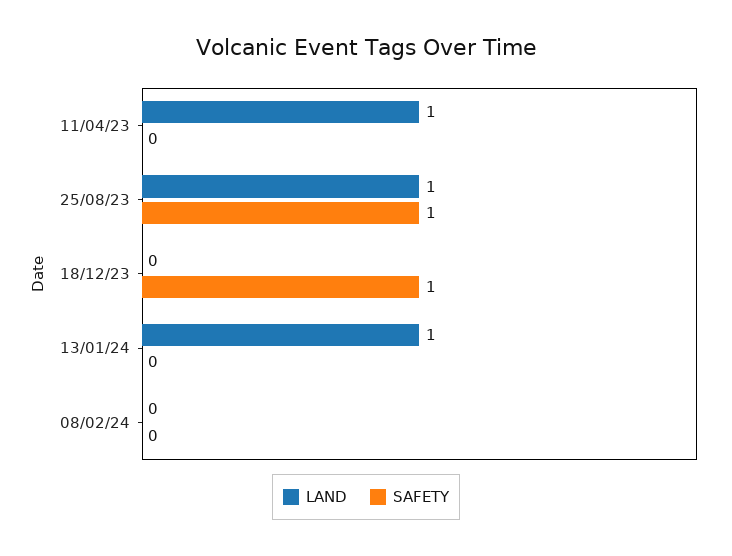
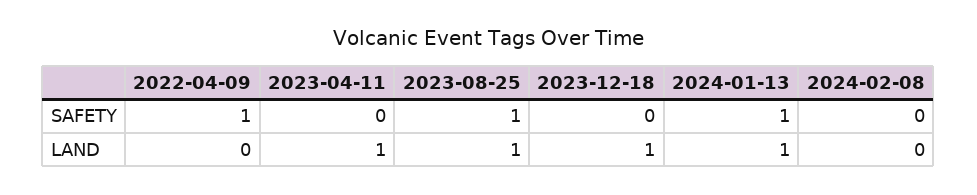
LAND, 18/12/23: 0 -> 1
SAFETY, 18/12/23: 1 -> 0
SAFETY, 13/01/24: 0 -> 1
SAFETY, 2022-04-09: none -> 1
LAND, 2022-04-09: none -> 0

